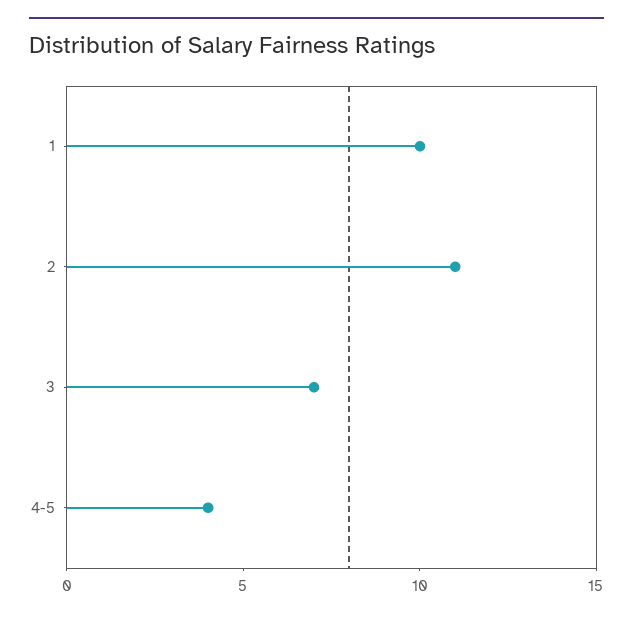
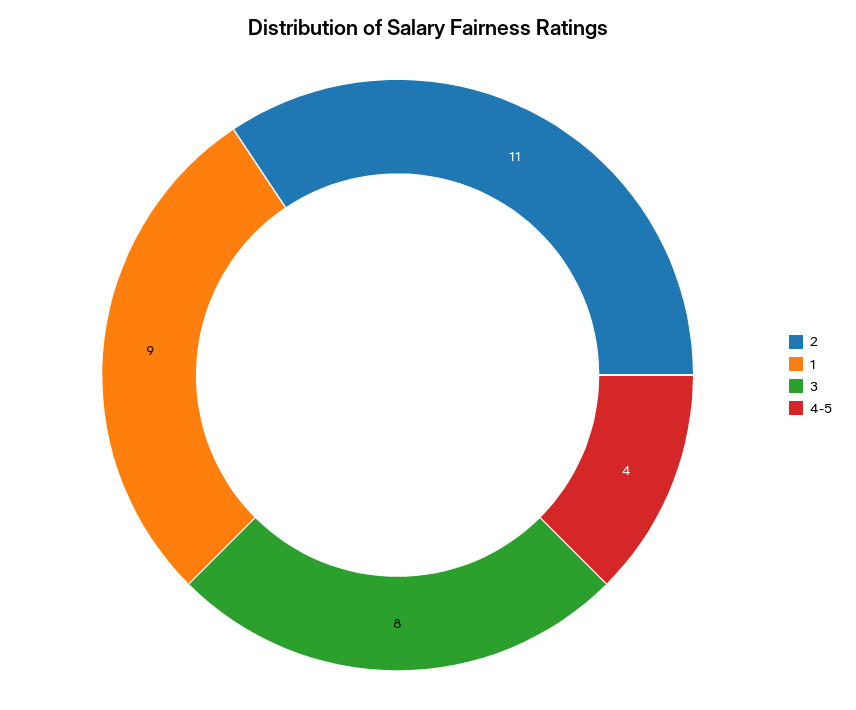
1: 10 -> 9
3: 7 -> 8

